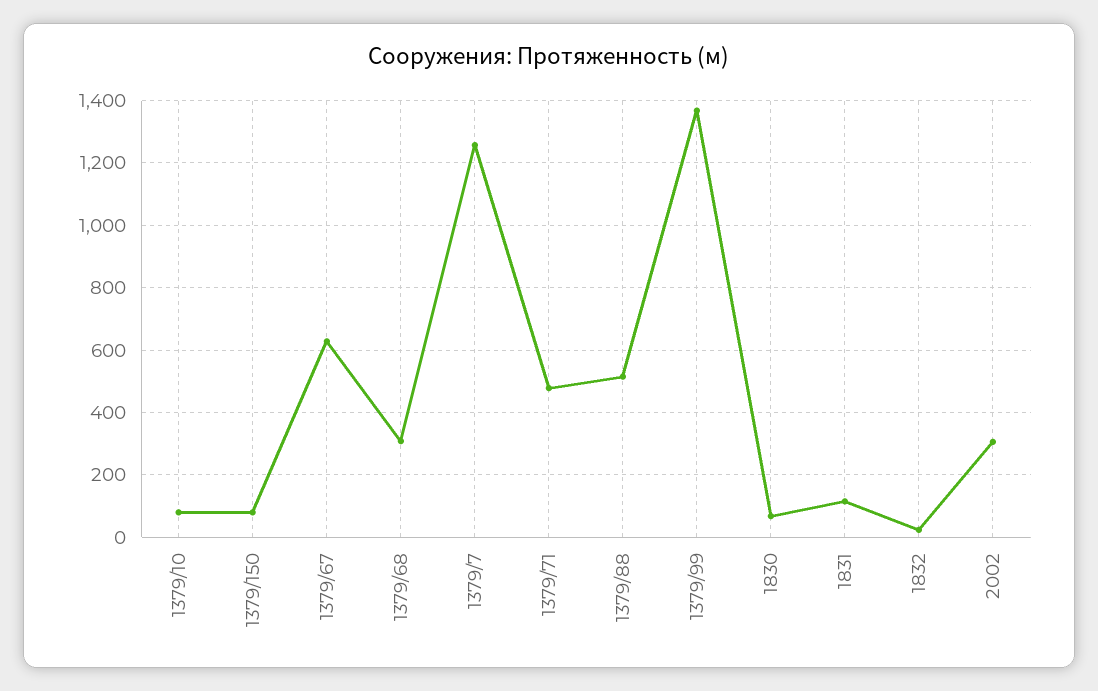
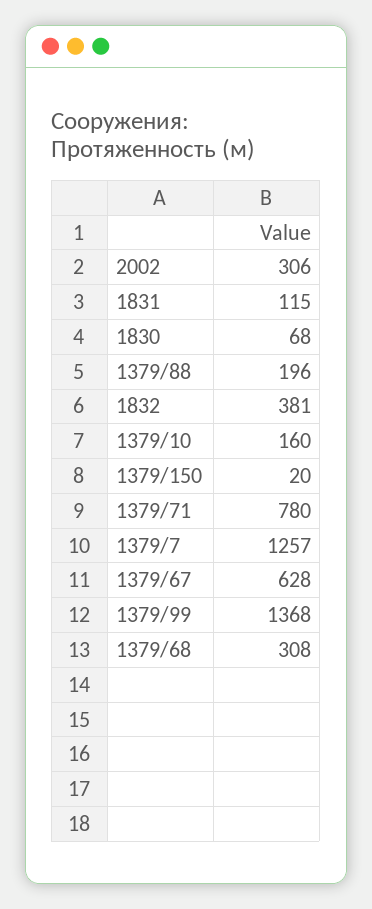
1379/10: 80 -> 160
1379/150: 80 -> 20
1379/71: 480 -> 780
1379/88: 520 -> 196
1832: 20 -> 381

